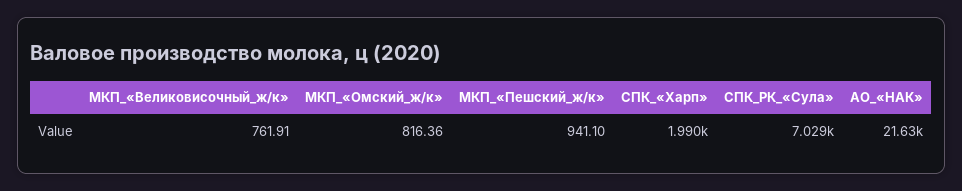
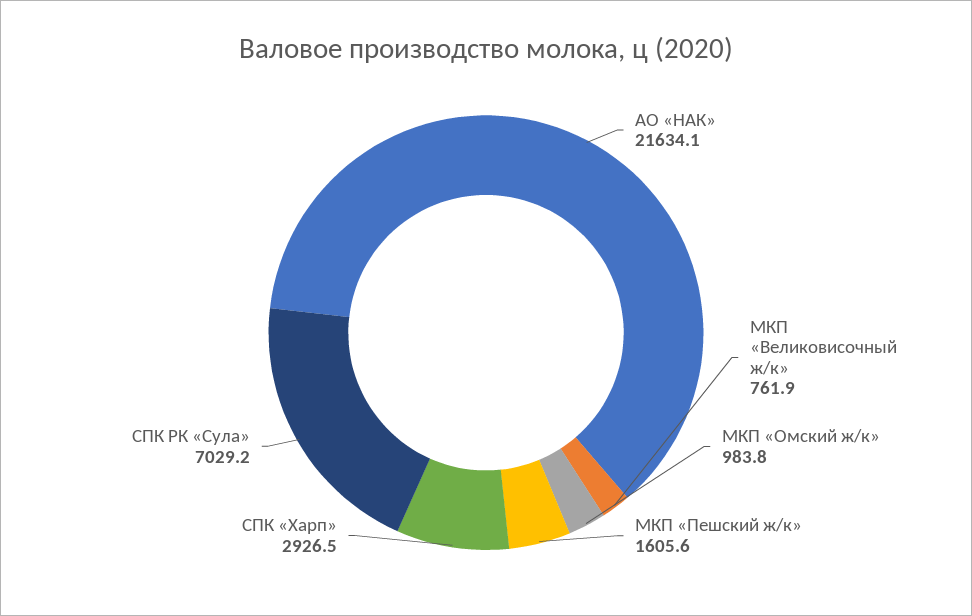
МКП_«Омский_ж/к»: 816.36 -> 983.8
МКП_«Пешский_ж/к»: 941.1 -> 1605.6
СПК_«Харп»: 1990 -> 2926.5

